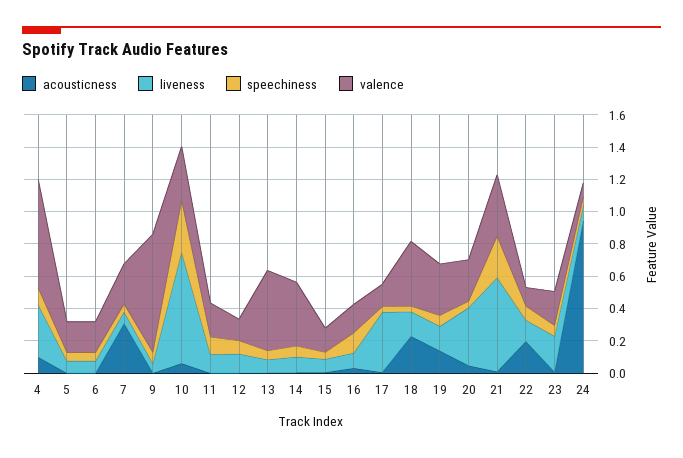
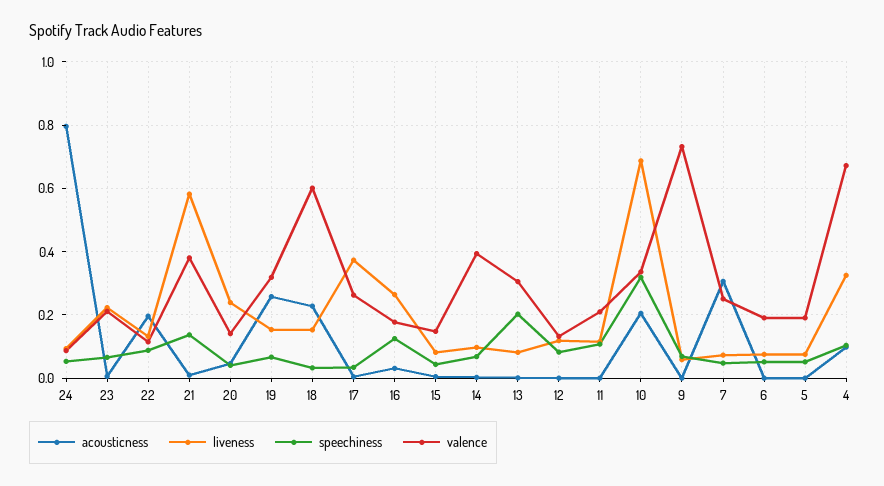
acousticness, 10: 0.05 -> 0.2
speechiness, 13: 0.05 -> 0.2
valence, 13: 0.5 -> 0.3
liveness, 16: 0.1 -> 0.26
valence, 17: 0.15 -> 0.26
valence, 18: 0.4 -> 0.6
acousticness, 19: 0.15 -> 0.26
liveness, 20: 0.35 -> 0.24
valence, 20: 0.25 -> 0.14
speechiness, 21: 0.25 -> 0.14
acousticness, 24: 0.95 -> 0.8

